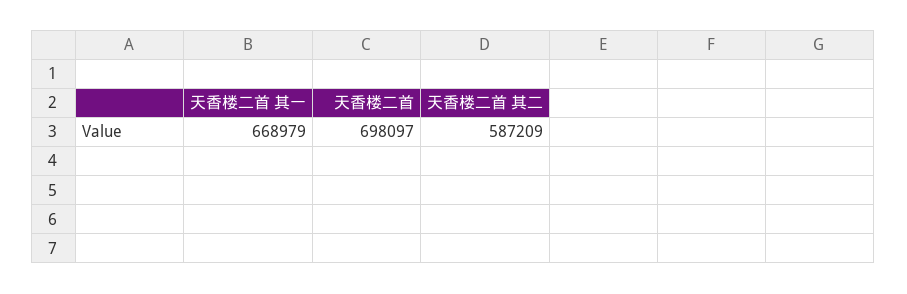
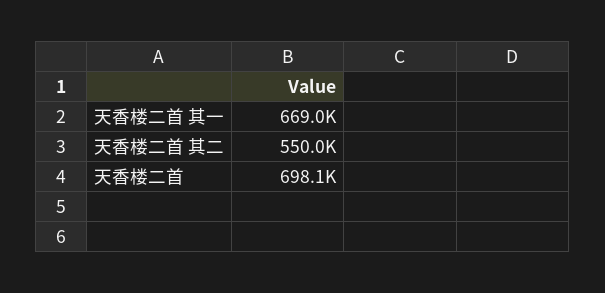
天香楼二首 其二: 587209 -> 550000

